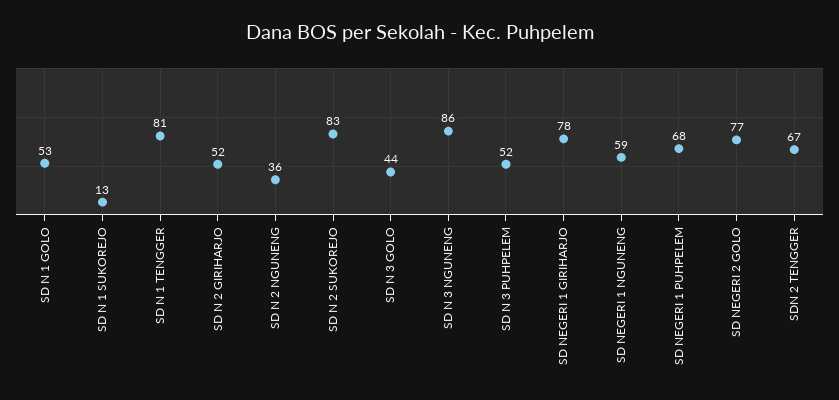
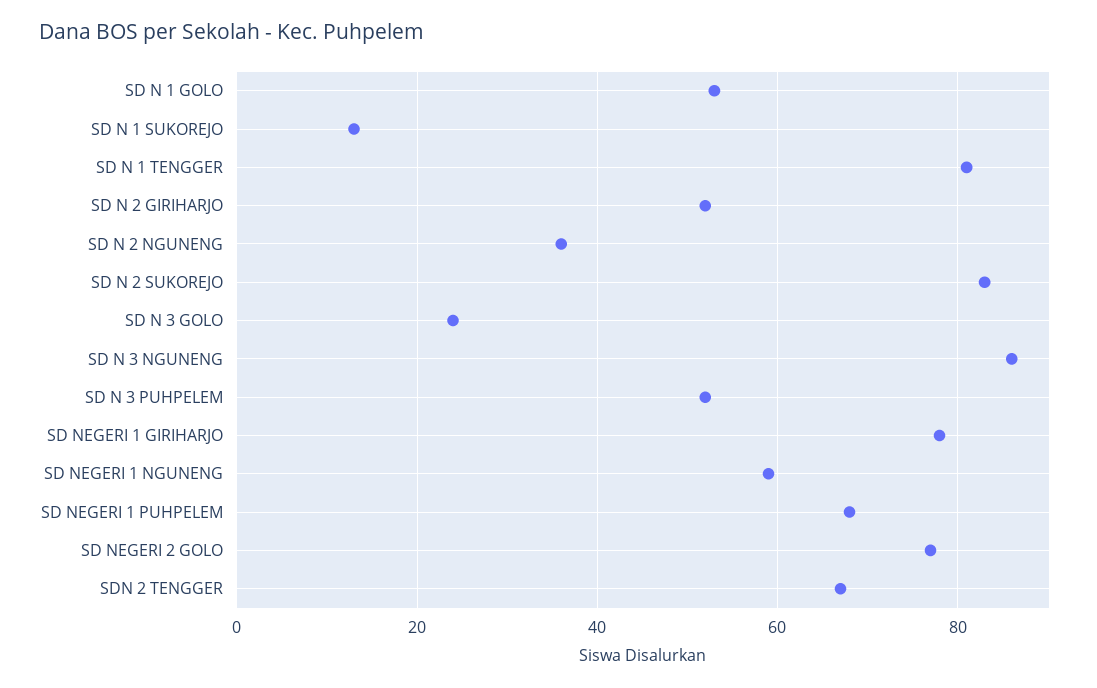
SD N 3 GOLO: 44 -> 25

